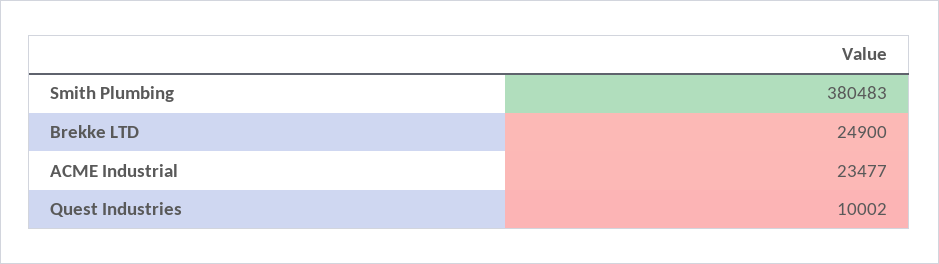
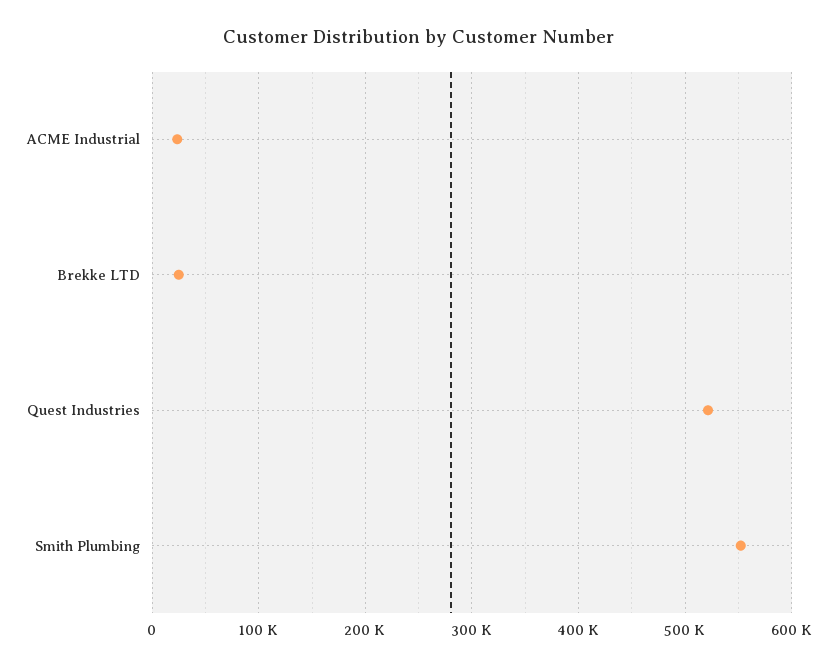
Smith Plumbing: 380483 -> 550000
Quest Industries: 10002 -> 520000

